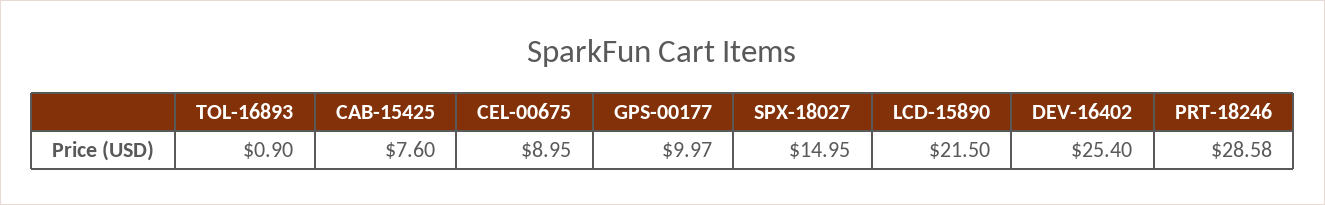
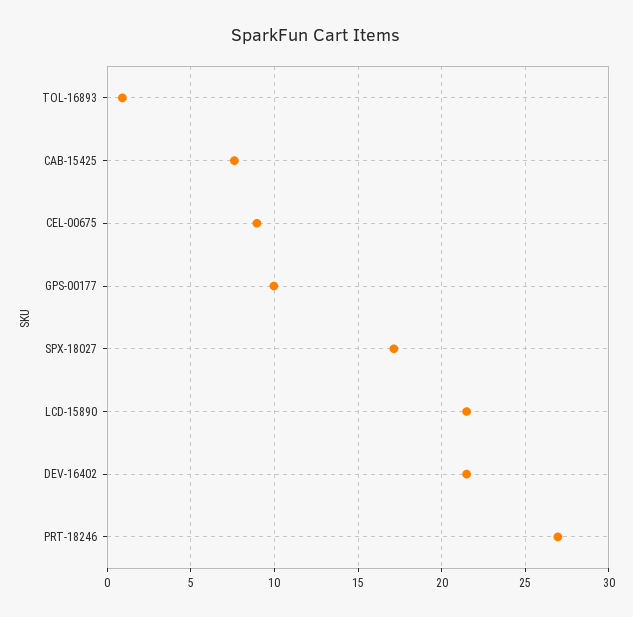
SPX-18027: 14.95 -> 17
DEV-16402: 25.4 -> 21.5
PRT-18246: 28.58 -> 27

